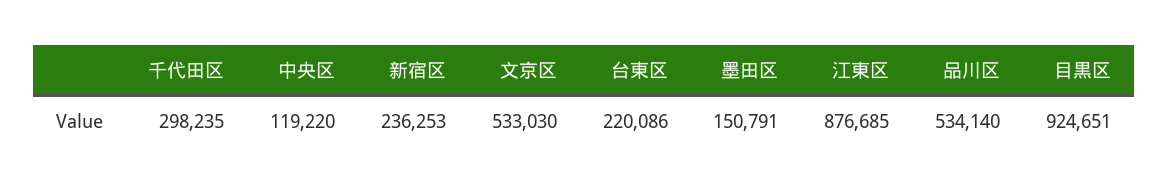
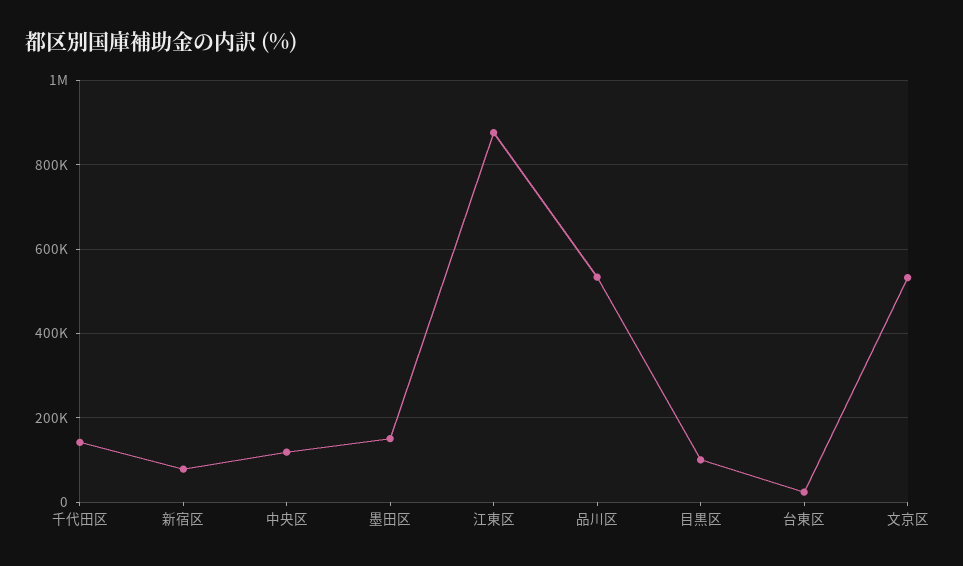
千代田区: 298235 -> 140000
新宿区: 236253 -> 80000
台東区: 220086 -> 20000
目黒区: 924651 -> 100000

